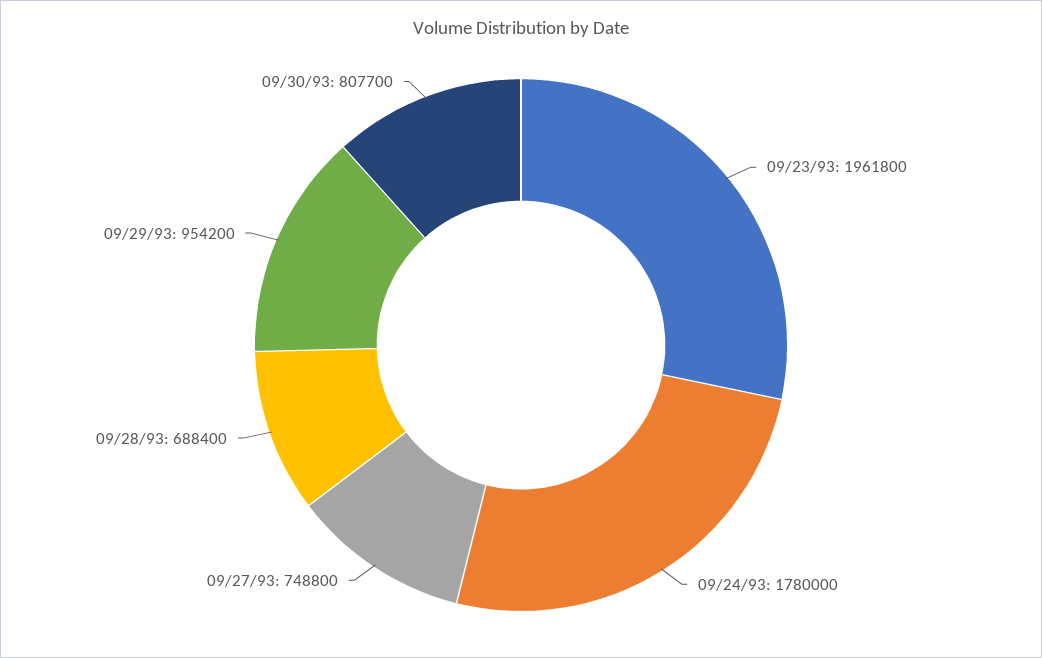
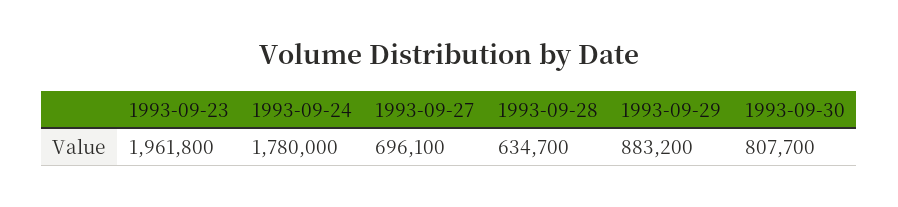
09/27/93: 748800 -> 696100
09/28/93: 688400 -> 634700
09/29/93: 954200 -> 883200

